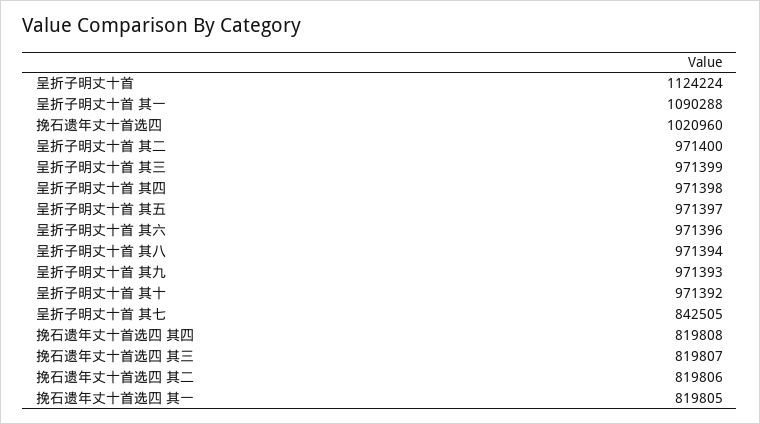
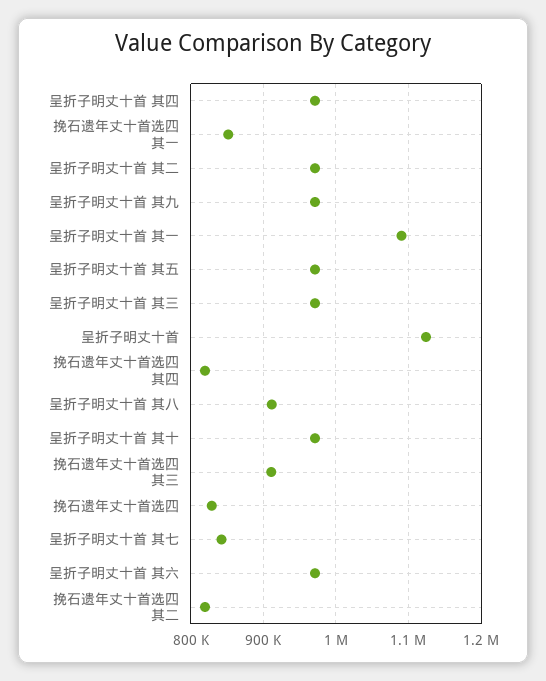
挽石遗年丈十首选四: 1020960 -> 830000
呈折子明丈十首 其八: 971394 -> 910000
挽石遗年丈十首选四 其三: 819807 -> 910000
挽石遗年丈十首选四 其一: 819805 -> 850000

